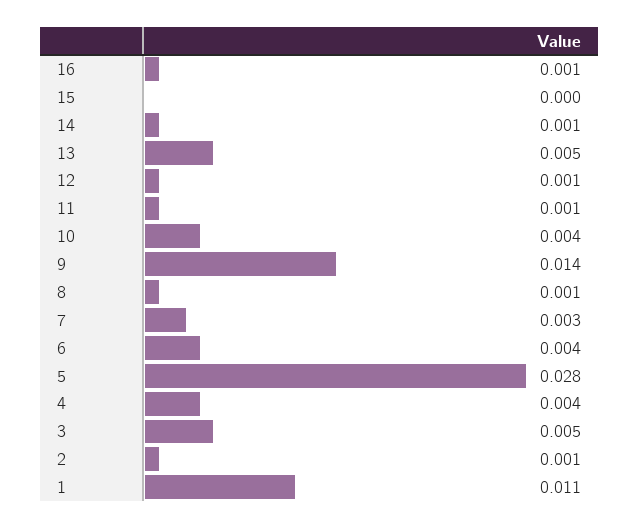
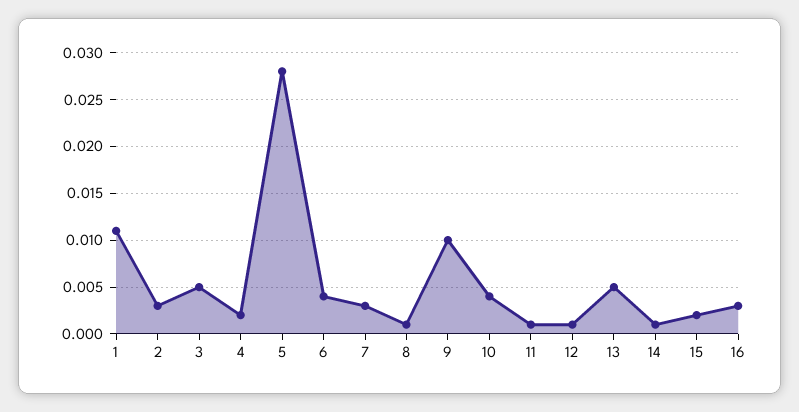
16: 0.001 -> 0.003
15: 0 -> 0.002
9: 0.014 -> 0.01
4: 0.004 -> 0.002
2: 0.001 -> 0.003

